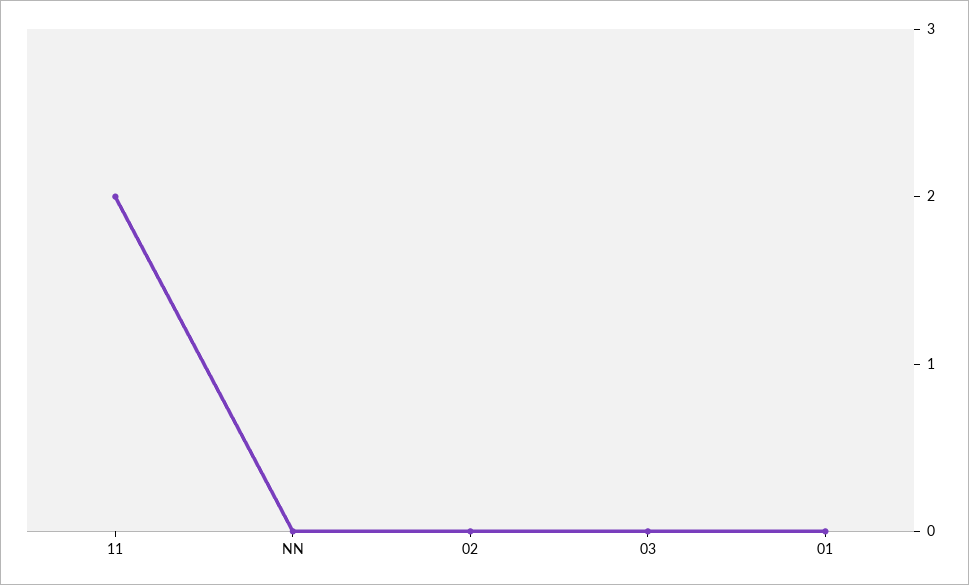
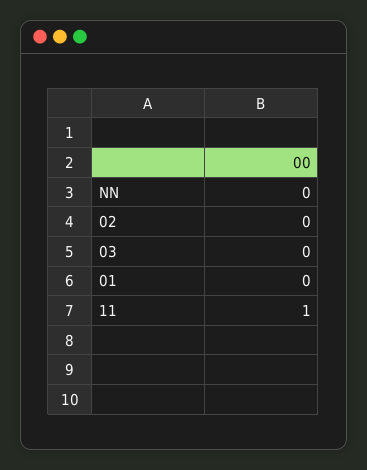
11: 2 -> 1

